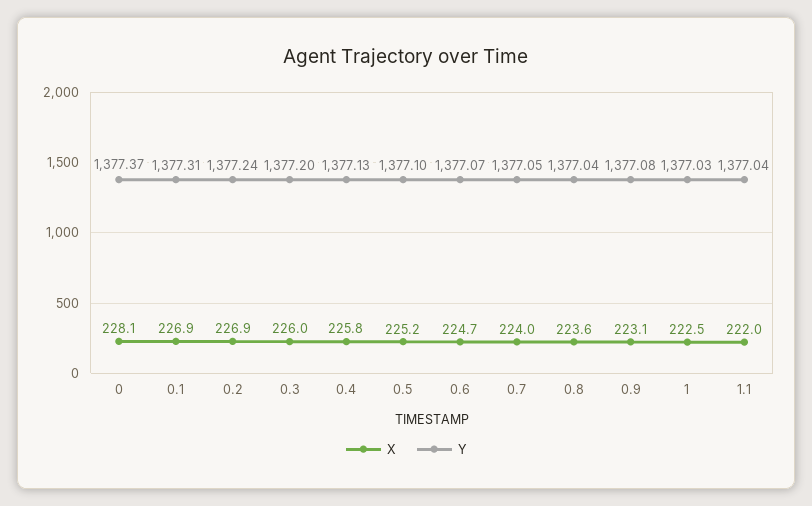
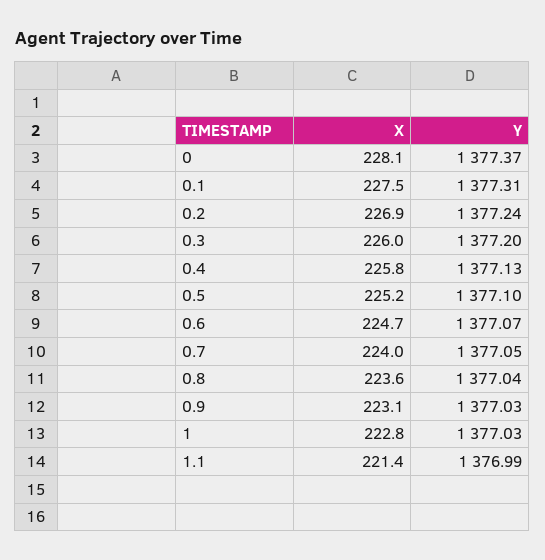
X, 0.1: 226.9 -> 227.5
Y, 0.9: 1377.08 -> 1377.03
X, 1: 222.5 -> 222.8
X, 1.1: 222 -> 221.4
Y, 1.1: 1377.04 -> 1376.99

